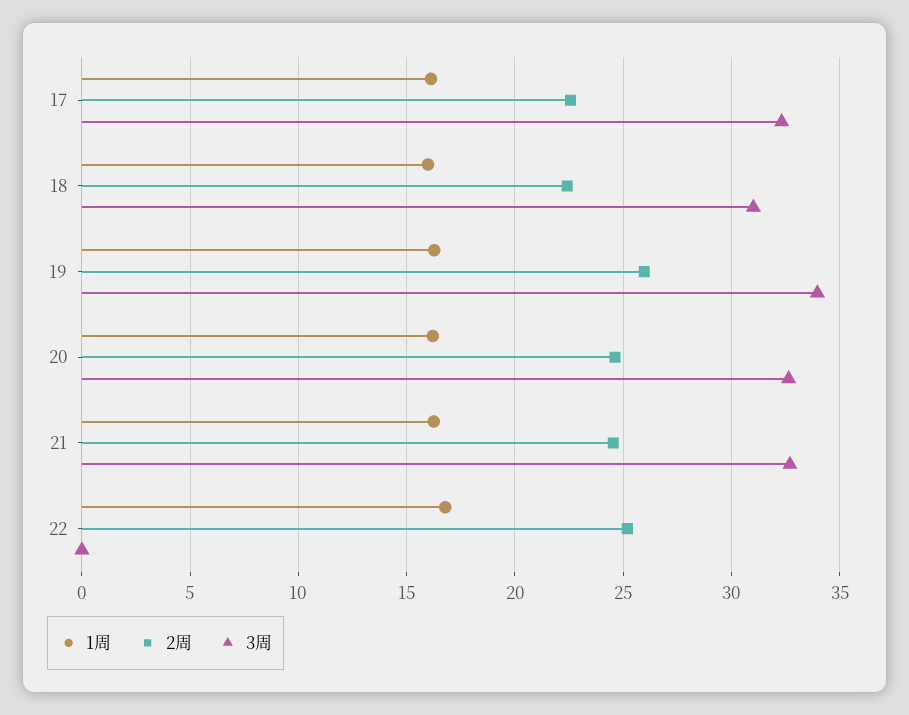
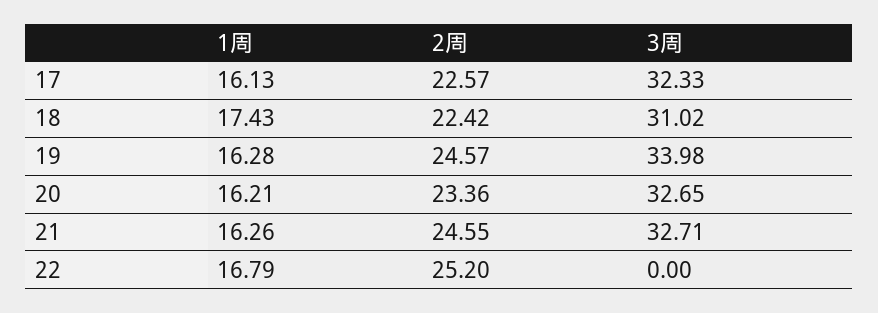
1周, 18: 16 -> 17.43
2周, 19: 26 -> 24.57
2周, 20: 24.5 -> 23.36

